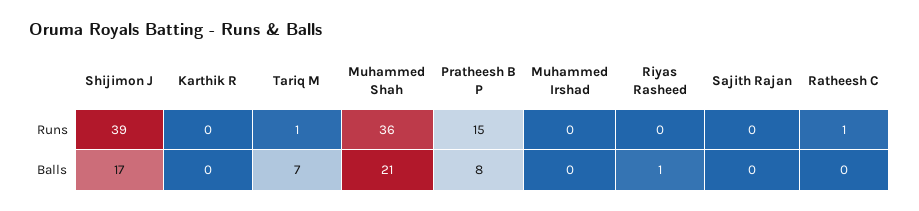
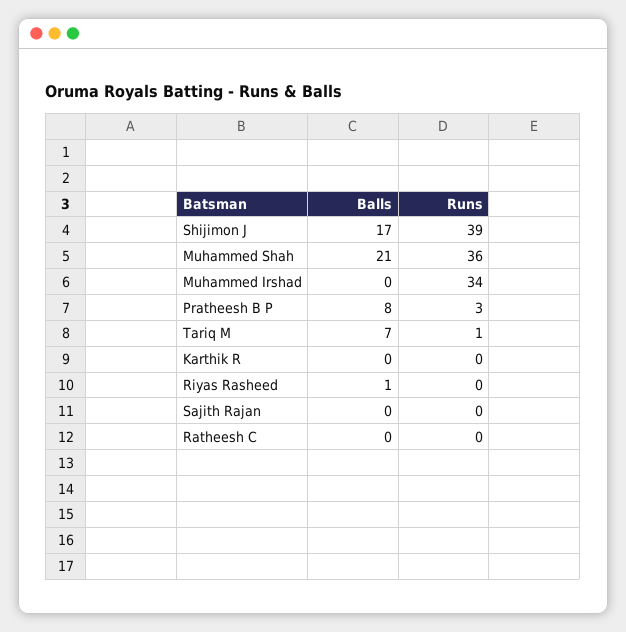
Pratheesh B P, Runs: 15 -> 3
Muhammed Irshad, Runs: 0 -> 34
Ratheesh C, Runs: 1 -> 0

